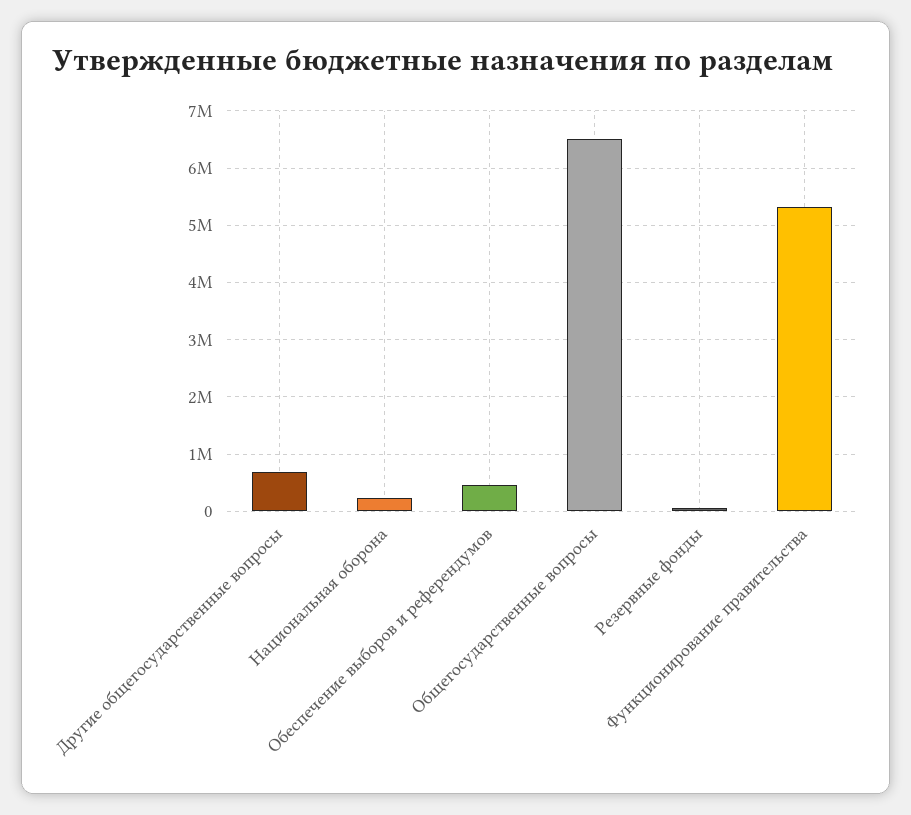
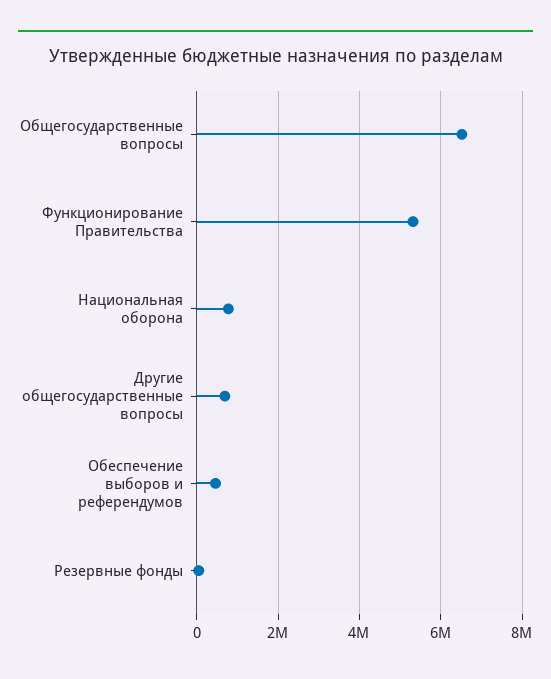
Национальная оборона: 200000 -> 800000

